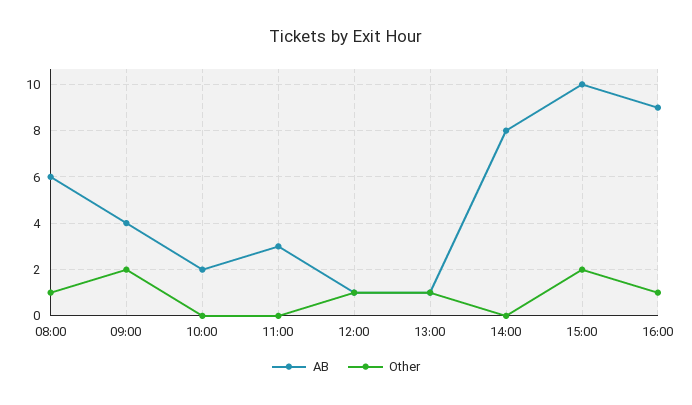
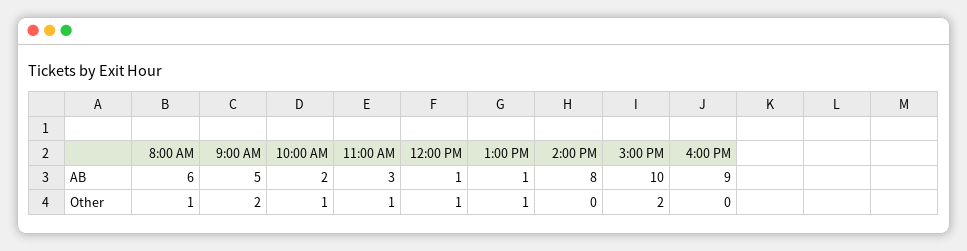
AB, 09:00: 4 -> 5
Other, 10:00: 0 -> 1
Other, 11:00: 0 -> 1
Other, 16:00: 1 -> 0

